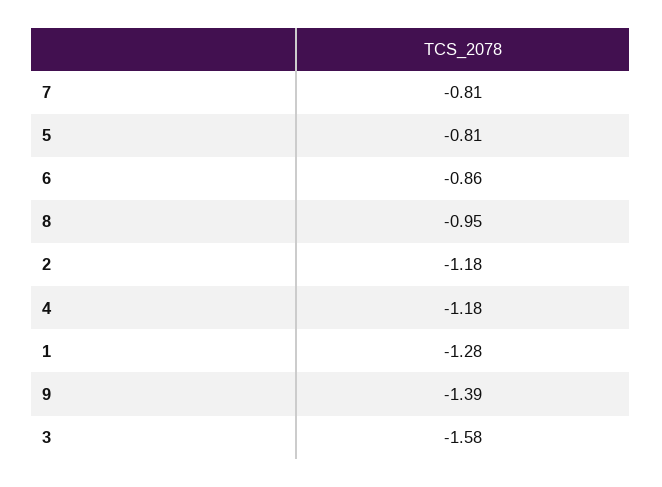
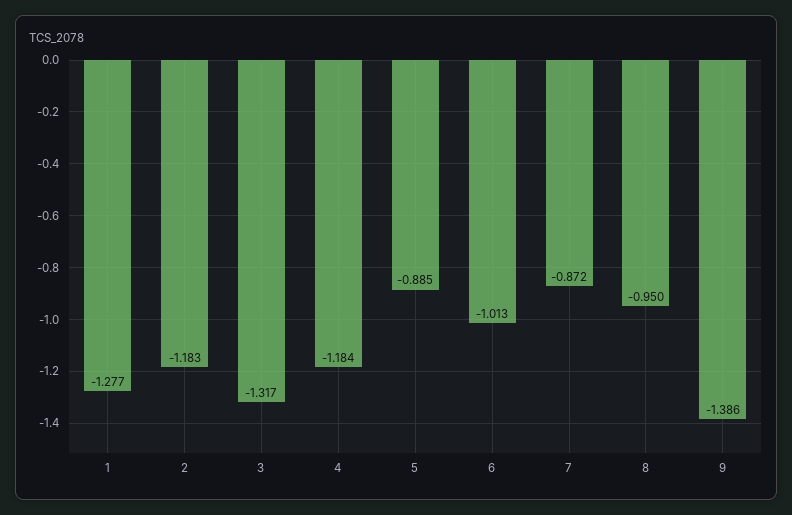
7: -0.81 -> -0.872
5: -0.81 -> -0.885
6: -0.86 -> -1.013
3: -1.58 -> -1.317

